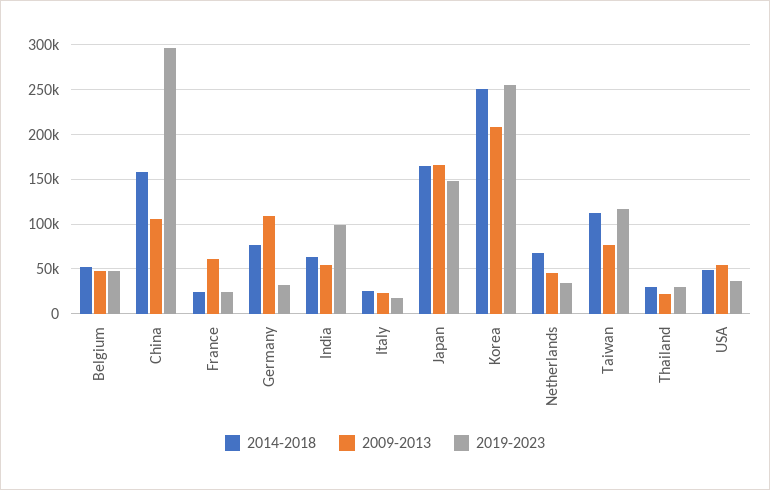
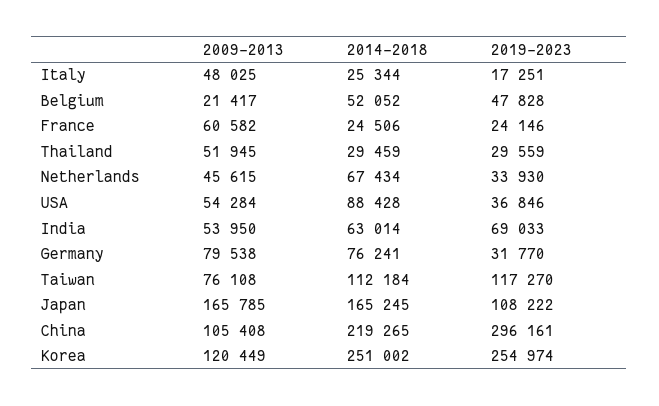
2009-2013, Belgium: 50000 -> 21417
2014-2018, China: 160000 -> 219265
2009-2013, Germany: 110000 -> 79538
2019-2023, India: 100000 -> 69033
2009-2013, Italy: 20000 -> 48025
2019-2023, Japan: 150000 -> 108222
2009-2013, Korea: 210000 -> 120449
2009-2013, Thailand: 20000 -> 51945
2014-2018, USA: 50000 -> 88428

